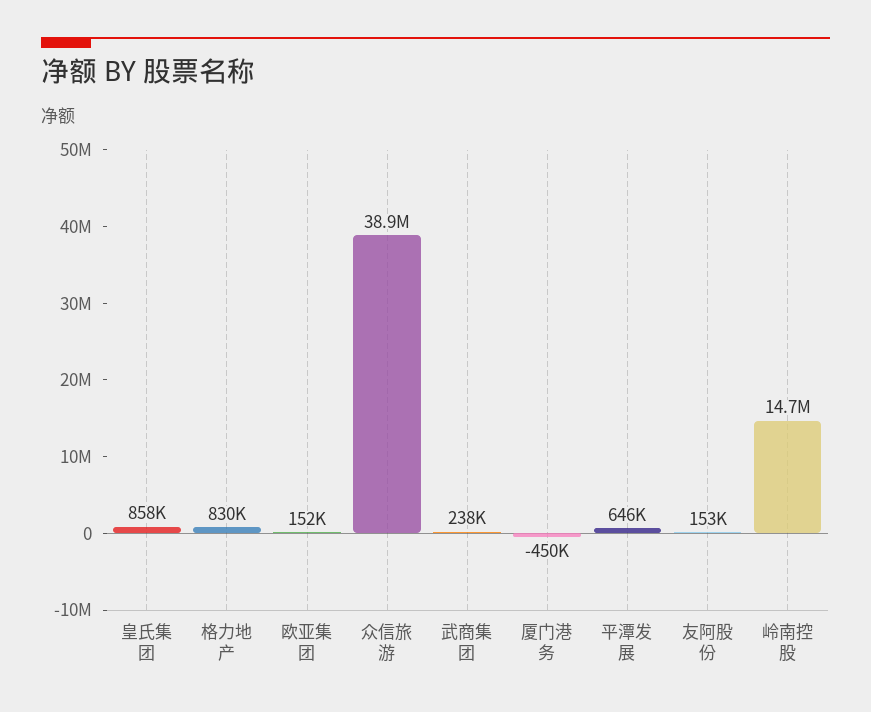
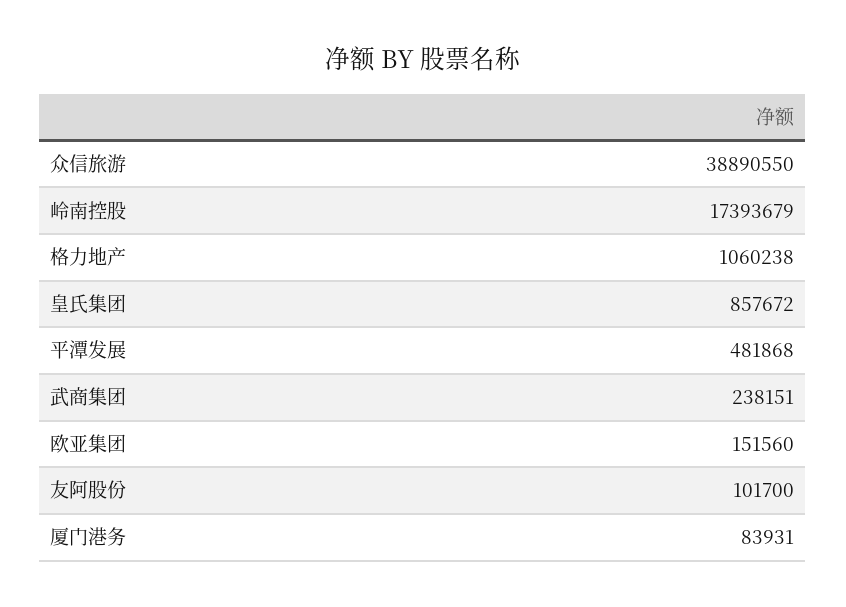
格力地产: 830000 -> 1060238
厦门港务: -450000 -> 83931
平潭发展: 646000 -> 481868
友阿股份: 153000 -> 101700
岭南控股: 14700000 -> 17393679

